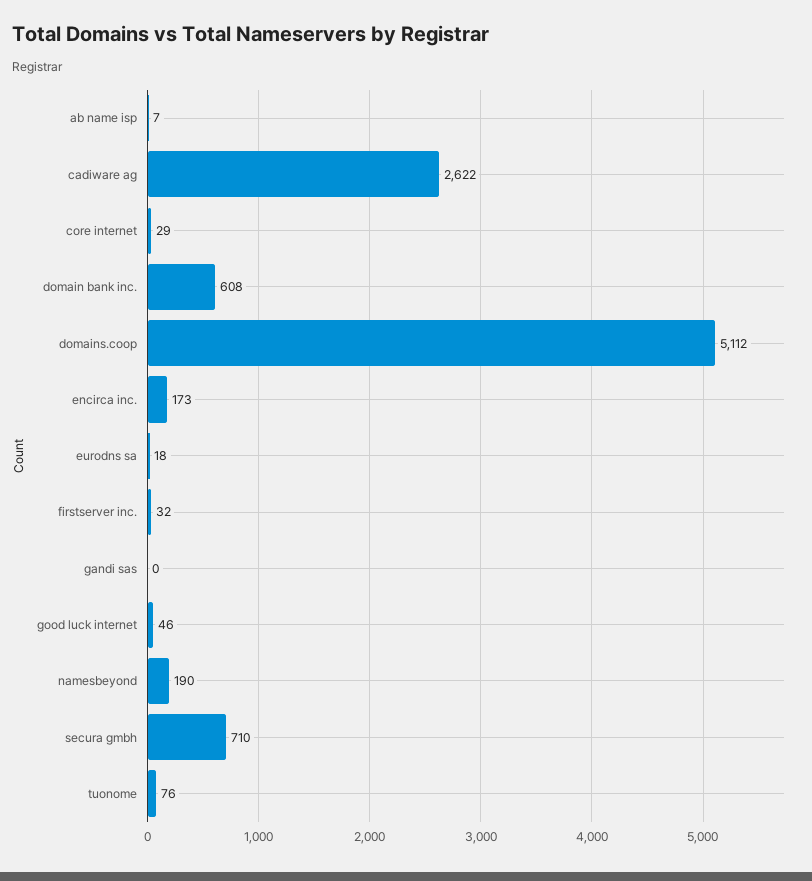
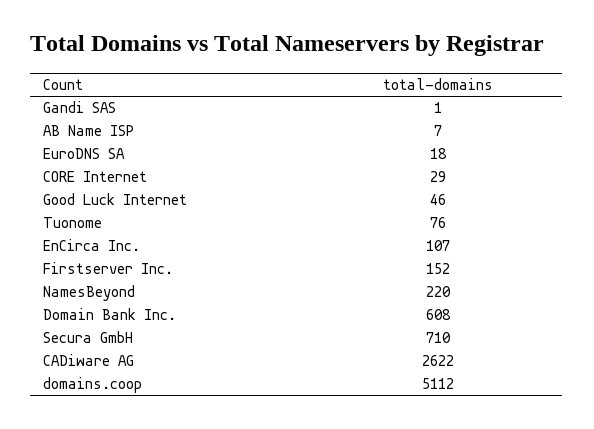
encirca inc.: 173 -> 107
firstserver inc.: 32 -> 152
gandi sas: 0 -> 1
namesbeyond: 190 -> 220

